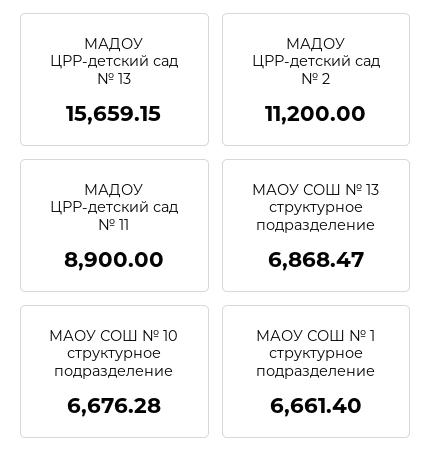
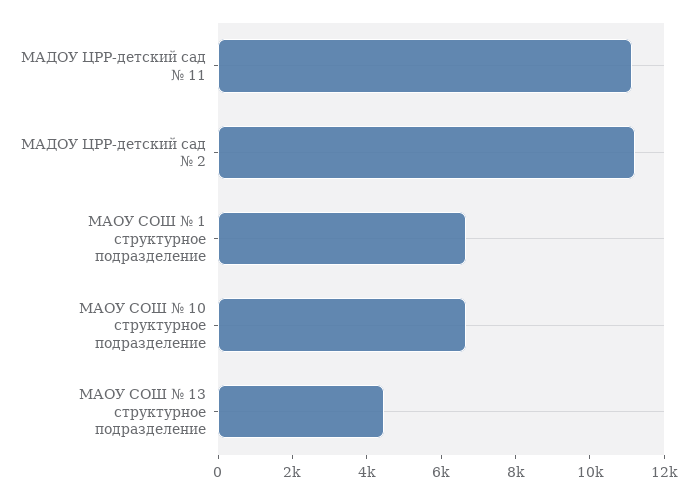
МАДОУ ЦРР-детский сад № 13: 15659.15 -> none
МАДОУ ЦРР-детский сад № 11: 8900 -> 11000
МАОУ СОШ № 13 структурное подразделение: 6868.47 -> 4500

